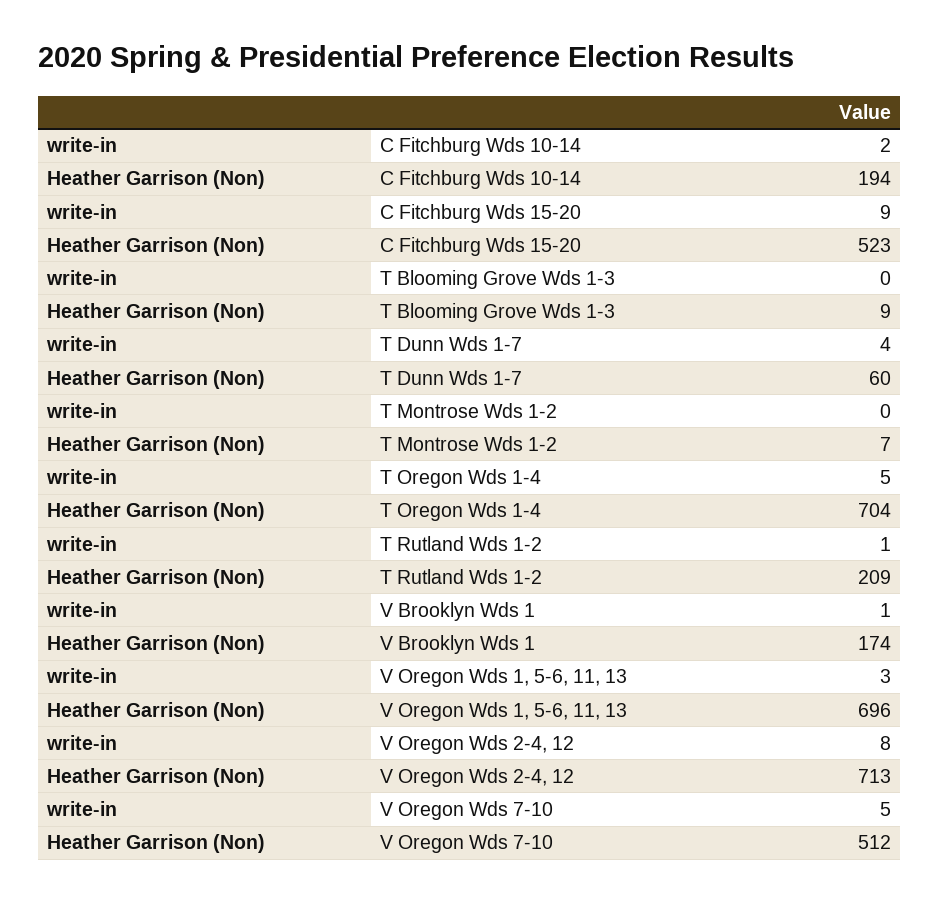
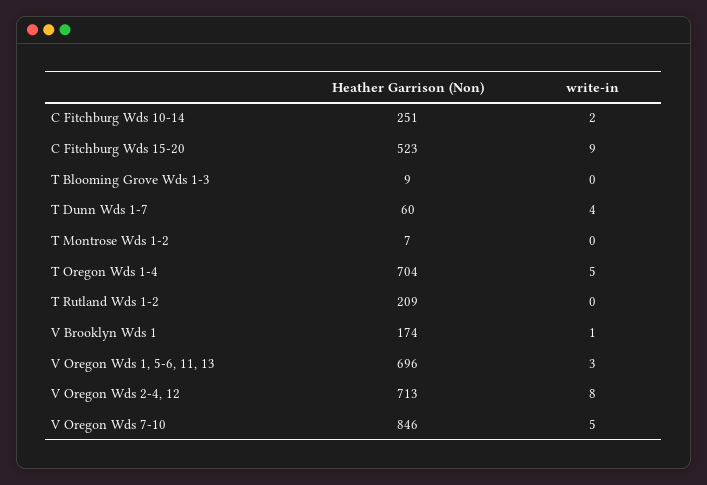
Heather Garrison (Non), C Fitchburg Wds 10-14: 194 -> 251
write-in, T Rutland Wds 1-2: 1 -> 0
Heather Garrison (Non), V Oregon Wds 7-10: 512 -> 846

